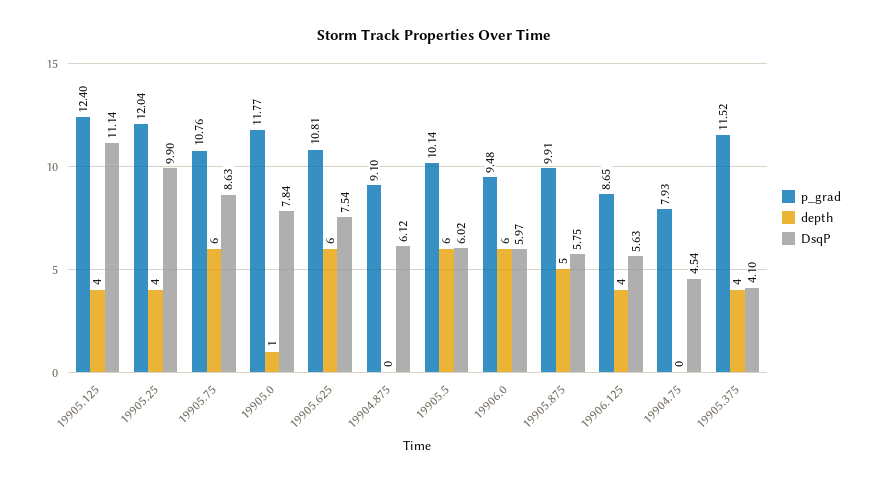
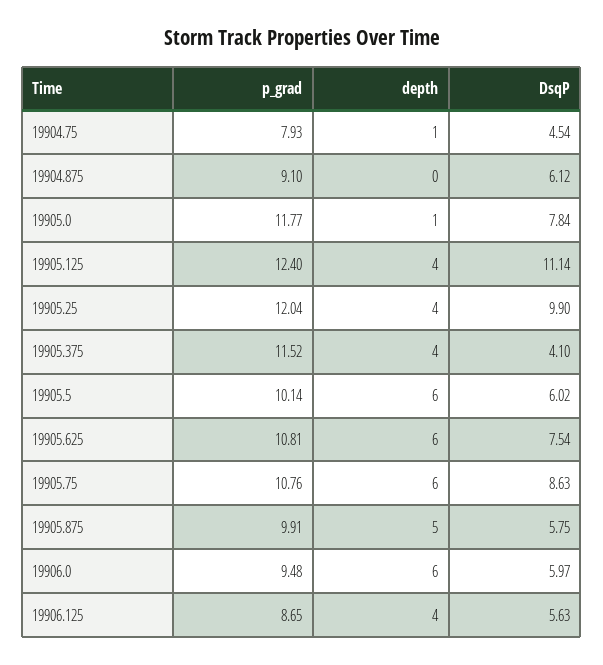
depth, 19904.75: 0 -> 1

